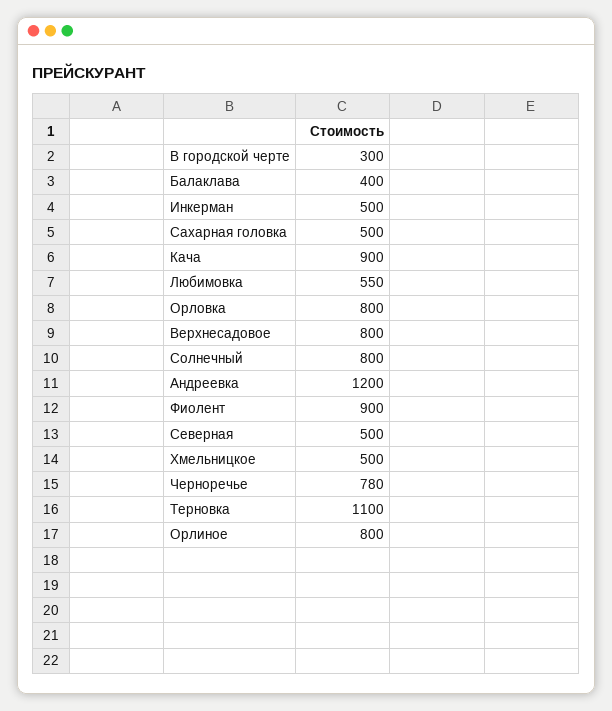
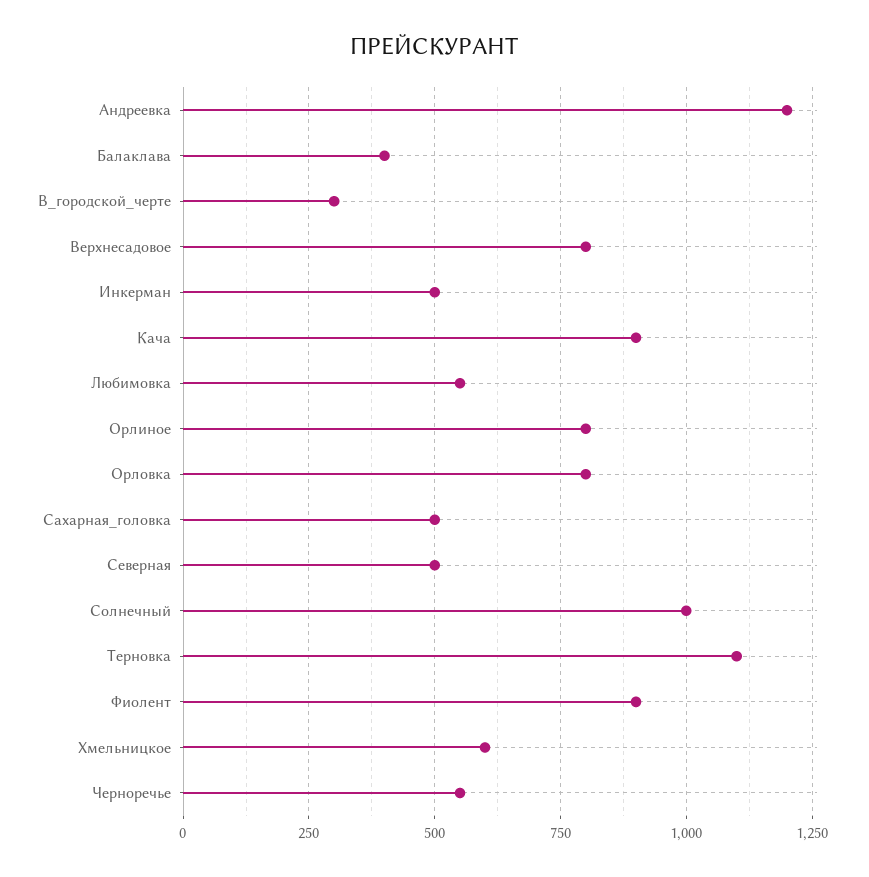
Солнечный: 800 -> 1000
Хмельницкое: 500 -> 600
Черноречье: 780 -> 550

